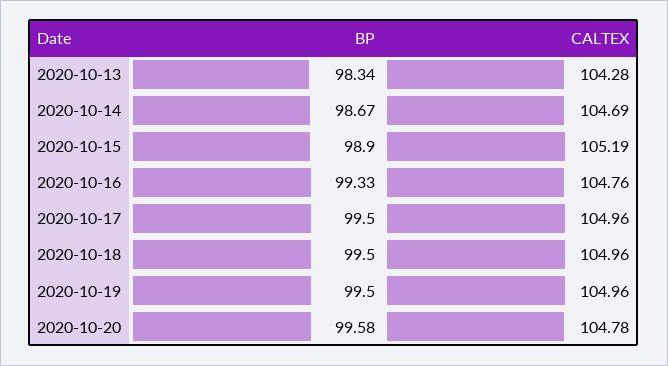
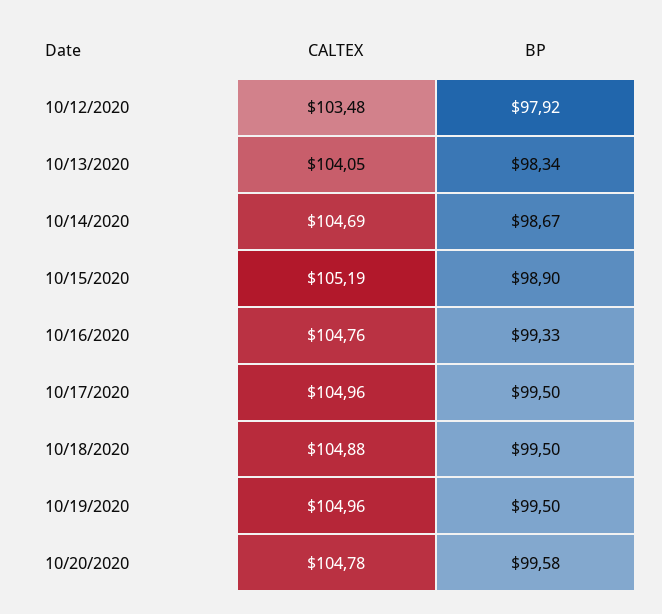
CALTEX, 2020-10-13: 104.28 -> 104.05
CALTEX, 2020-10-18: 104.96 -> 104.88
CALTEX, 10/12/2020: none -> 103.48
BP, 10/12/2020: none -> 97.92

